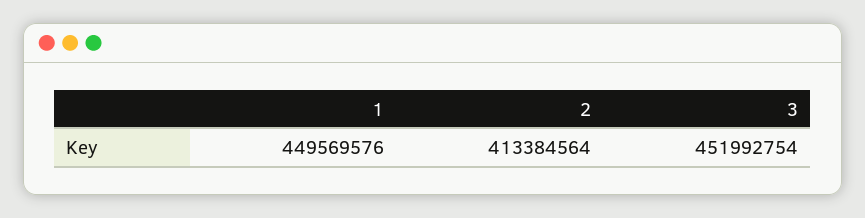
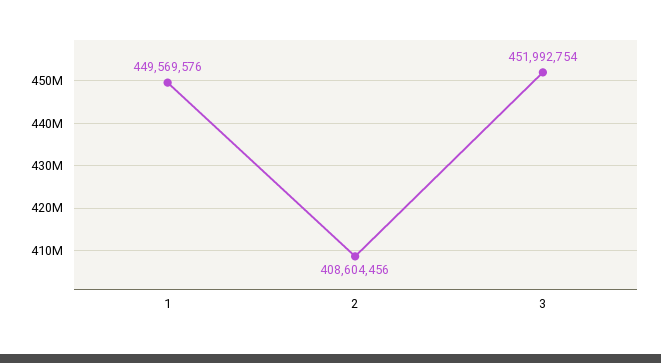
2: 413384564 -> 408604456

